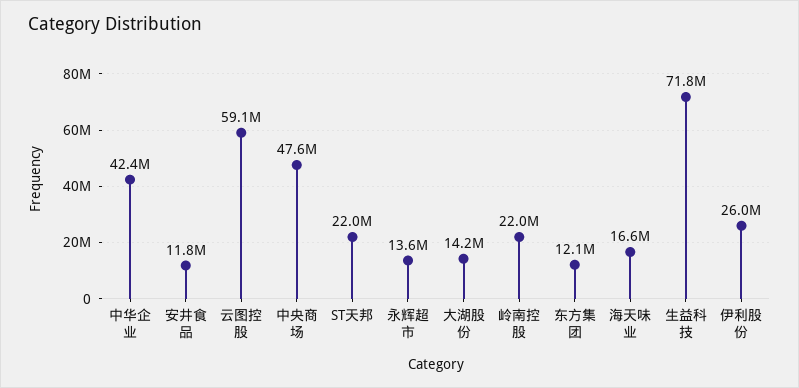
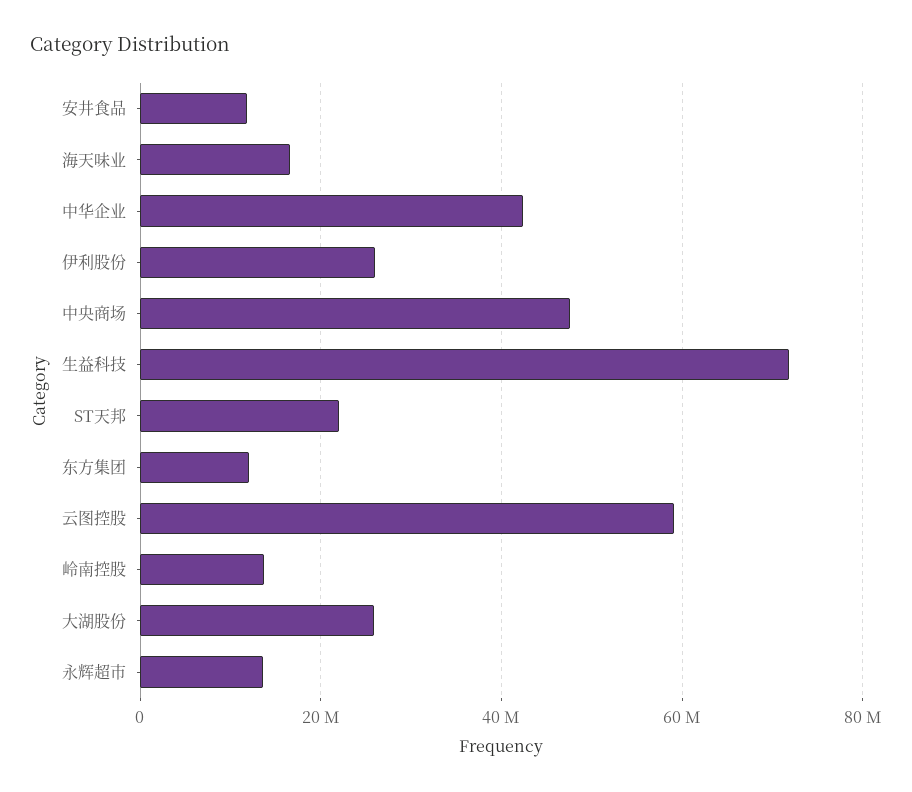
大湖股份: 14200000 -> 26000000
岭南控股: 22000000 -> 14000000

